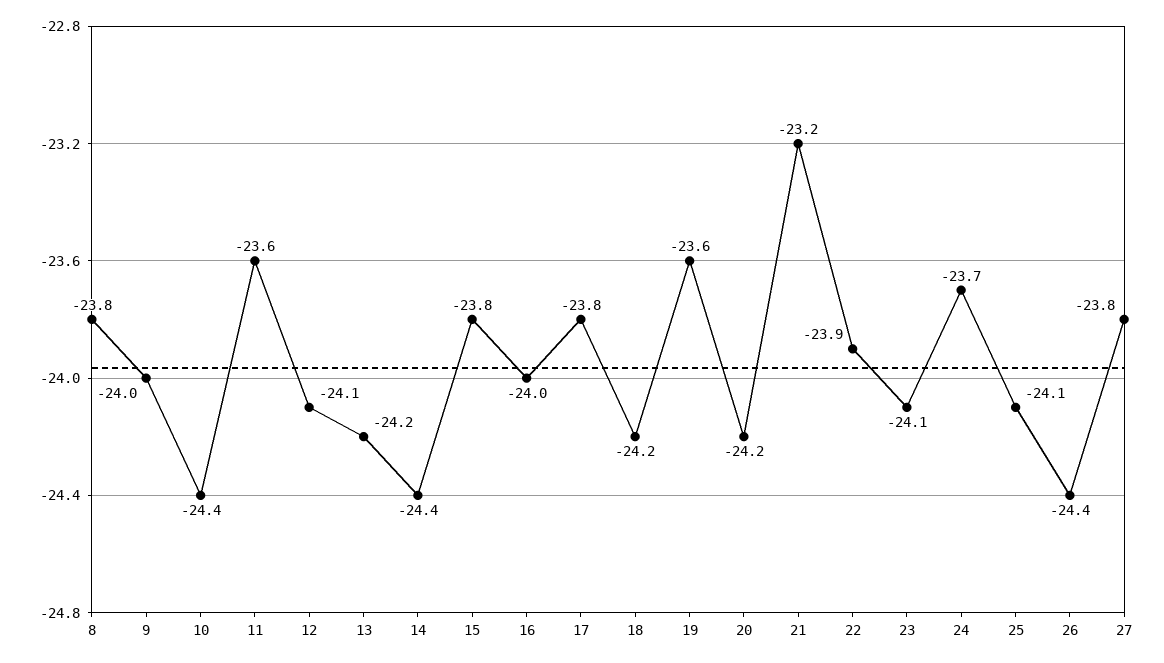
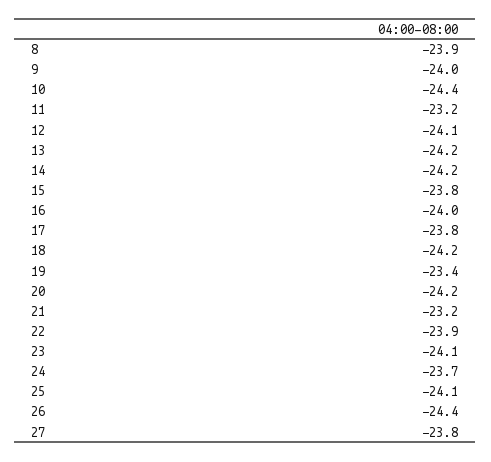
8: -23.8 -> -23.9
11: -23.6 -> -23.2
14: -24.4 -> -24.2
19: -23.6 -> -23.4

